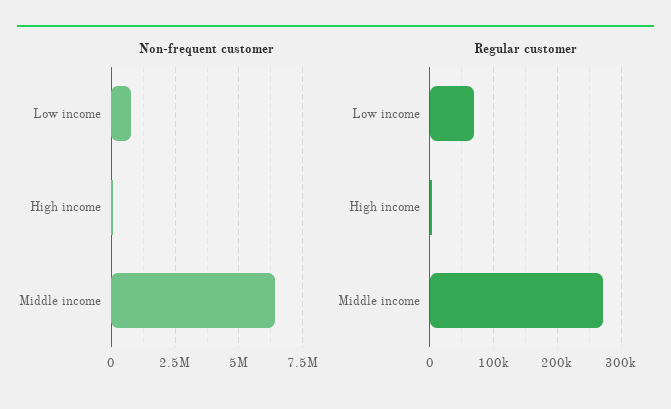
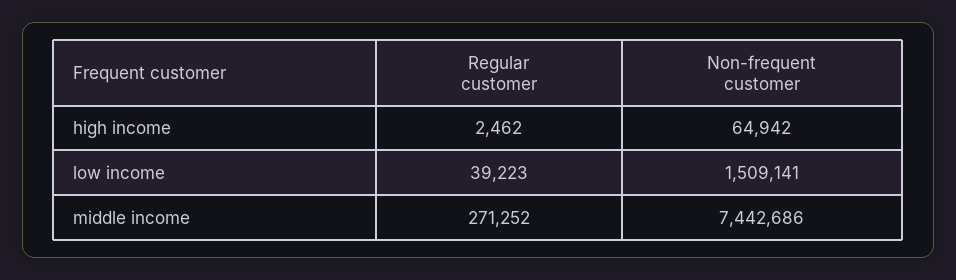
Non-frequent customer, Low income: 750000 -> 1509141
Non-frequent customer, Middle income: 6500000 -> 7442686
Regular customer, Low income: 70000 -> 39223

